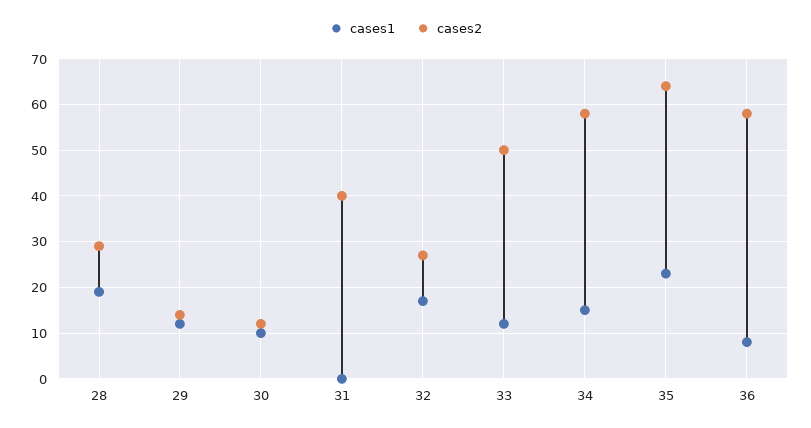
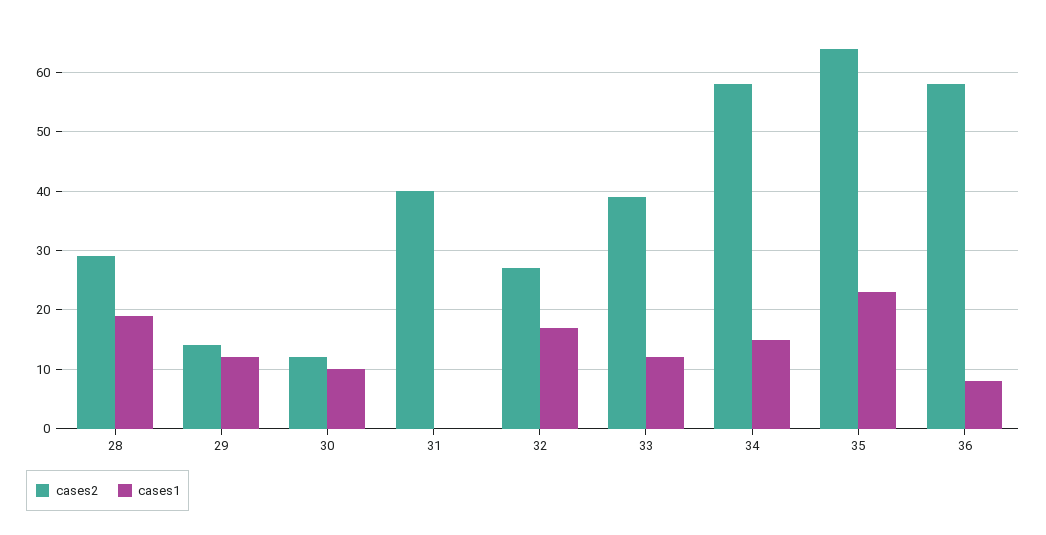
cases2, 33: 50 -> 40

